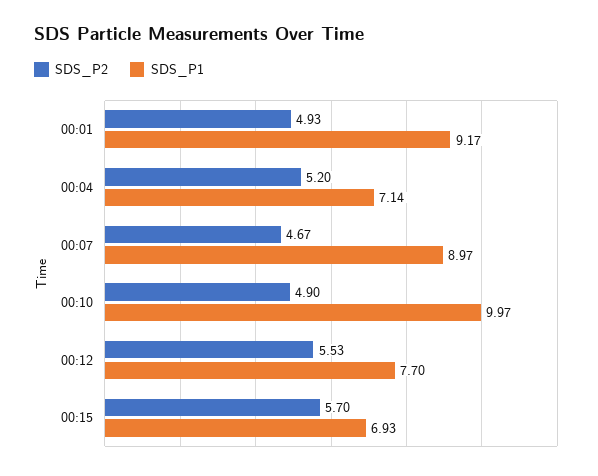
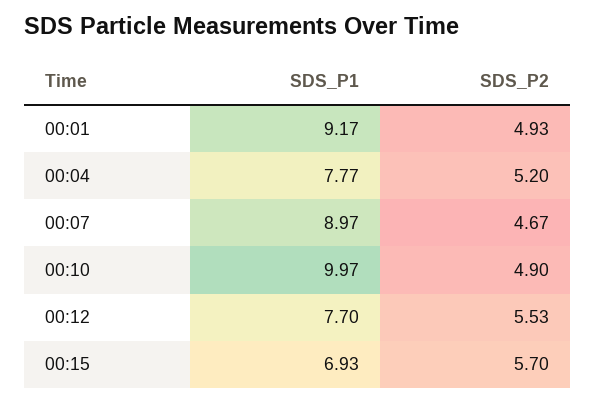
SDS_P1, 00:04: 7.14 -> 7.77

